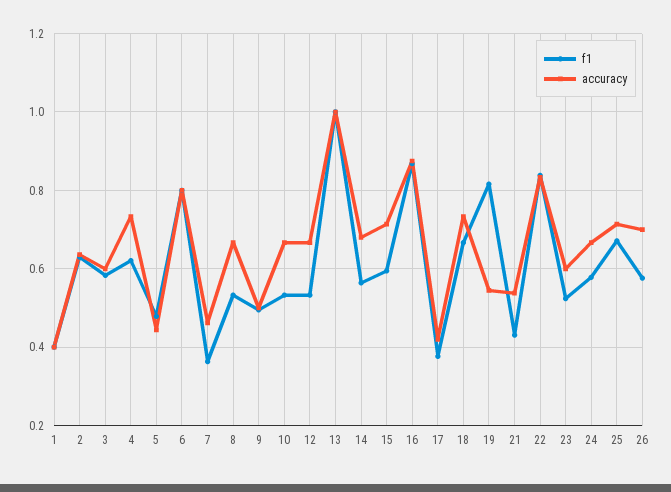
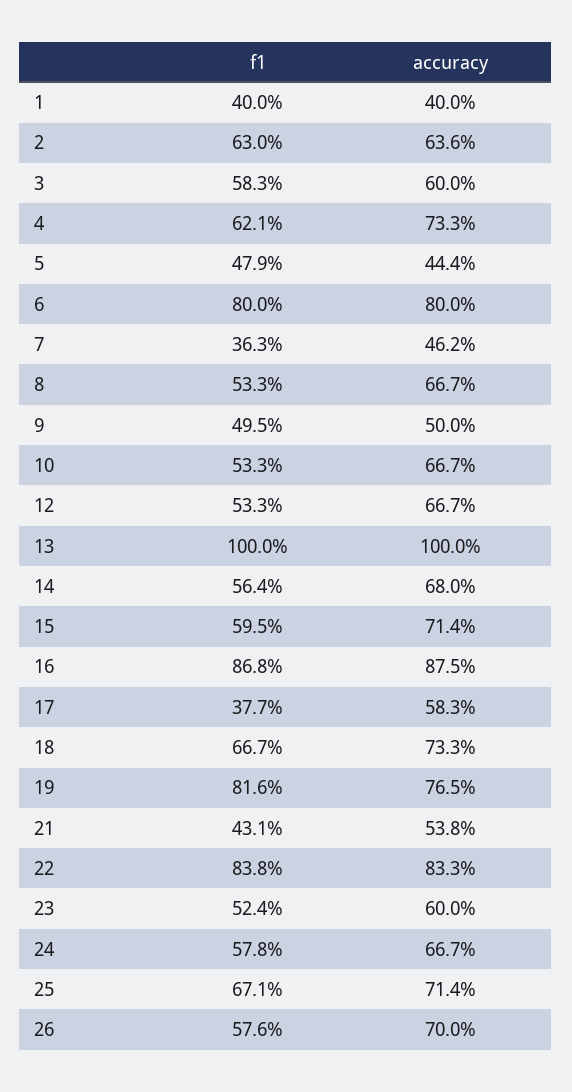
accuracy, 17: 0.42 -> 0.583
accuracy, 19: 0.54 -> 0.765

